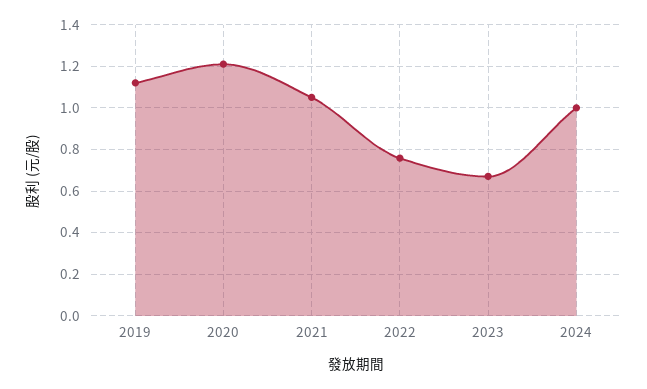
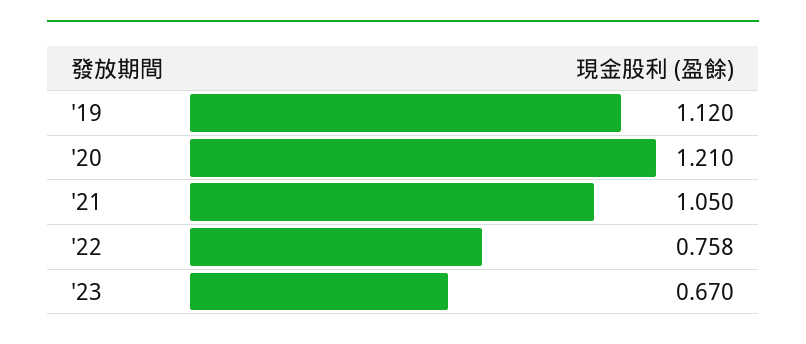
2024: 1 -> none

